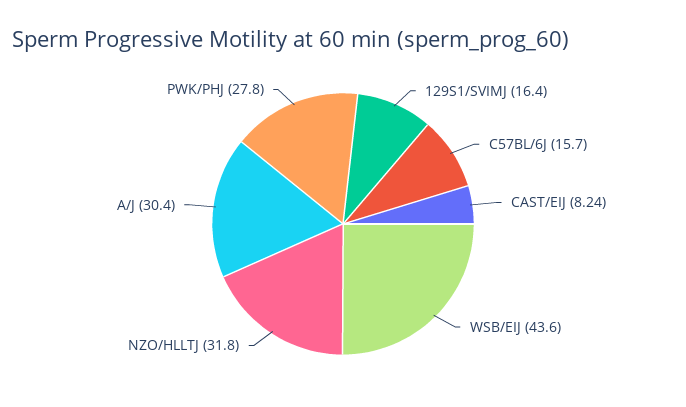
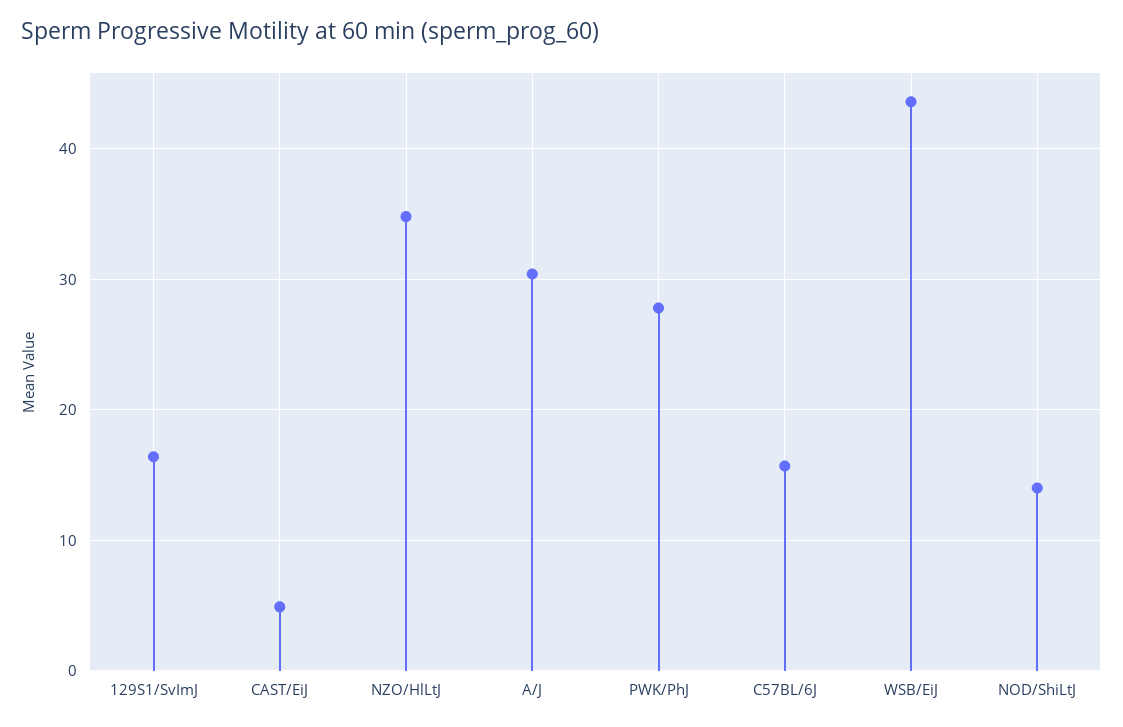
CAST/EIJ: 8.24 -> 5
NZO/HLLTJ: 31.8 -> 35
NOD/ShiLtJ: none -> 14

